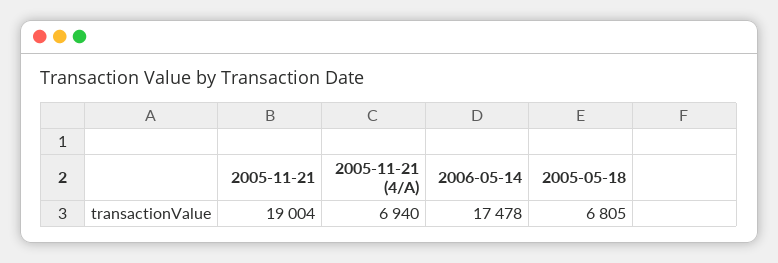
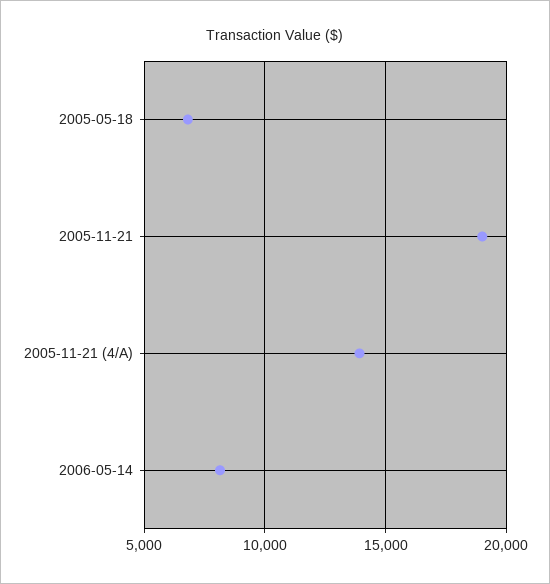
2005-11-21 (4/A): 6940 -> 14000
2006-05-14: 17478 -> 8000

